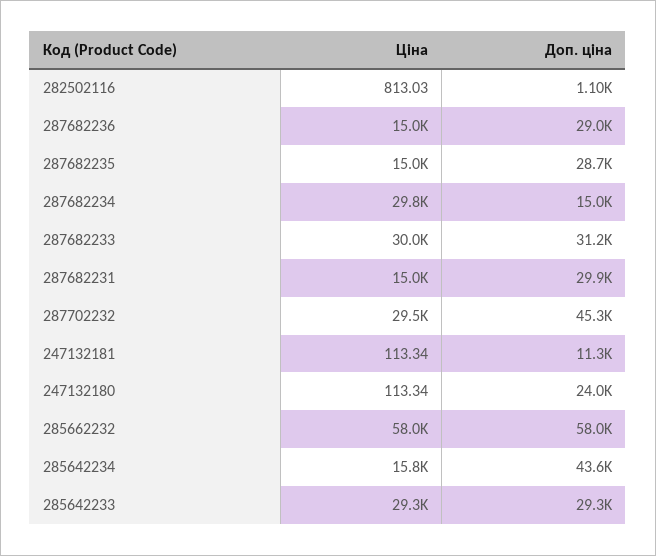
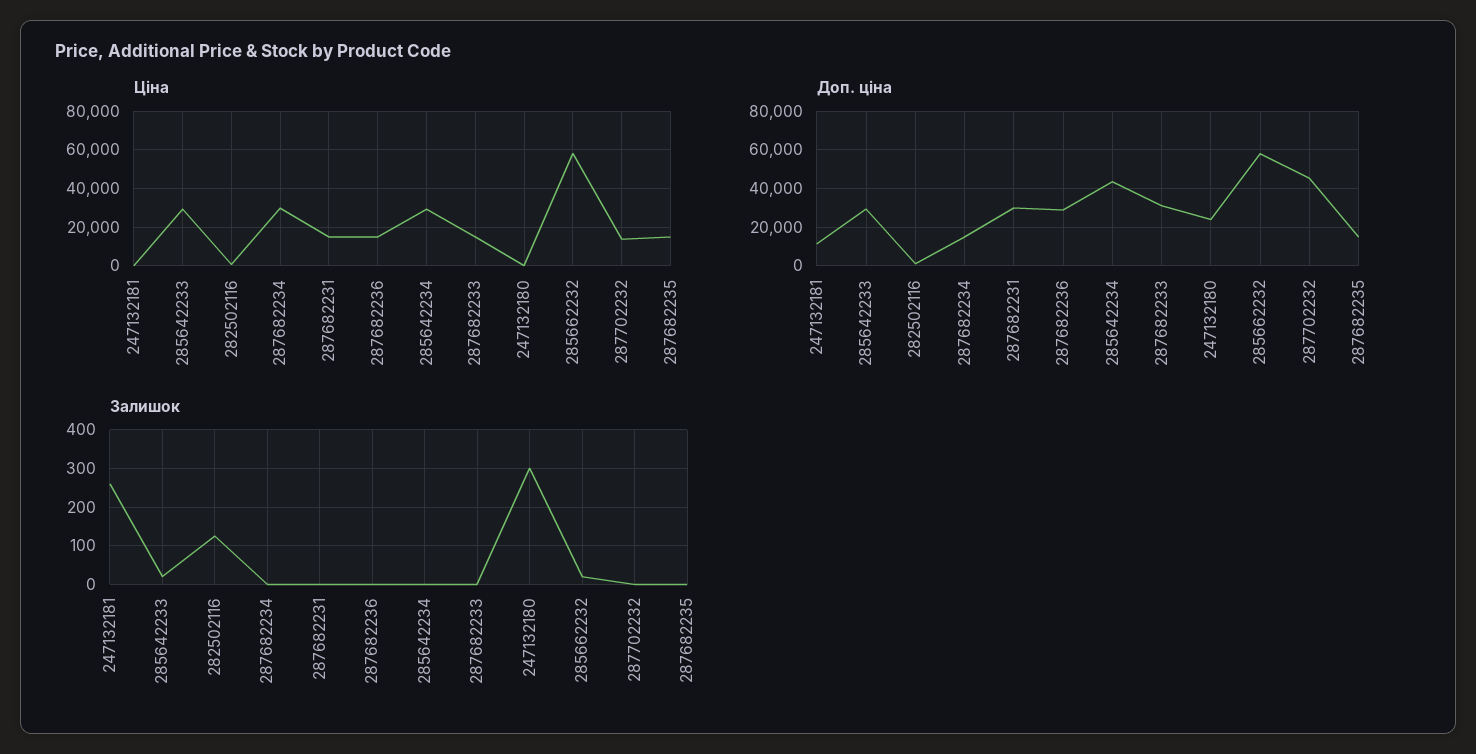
Доп. ціна, 287682235: 28700 -> 15000
Ціна, 287682233: 30000 -> 15000
Ціна, 287702232: 29500 -> 15000
Ціна, 285642234: 15800 -> 30000
Залишок, 247132181: none -> 260
Залишок, 285642233: none -> 20
Залишок, 282502116: none -> 120
Залишок, 287682234: none -> 0
Залишок, 287682231: none -> 0
Залишок, 287682236: none -> 0
Залишок, 285642234: none -> 0
Залишок, 287682233: none -> 0
Залишок, 247132180: none -> 300
Залишок, 285662232: none -> 20
Залишок, 287702232: none -> 0
Залишок, 287682235: none -> 0

